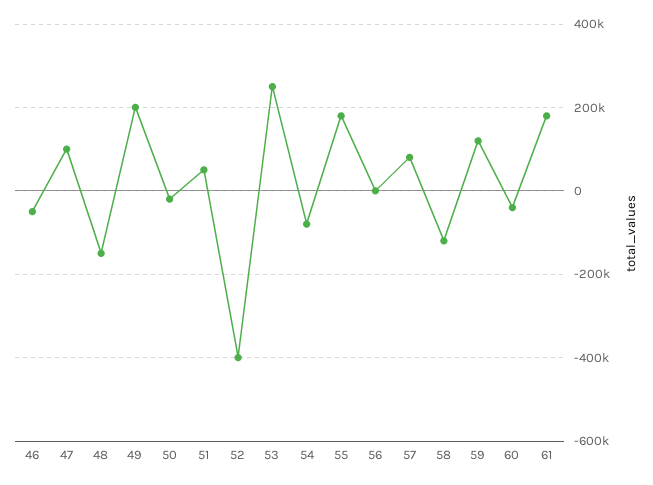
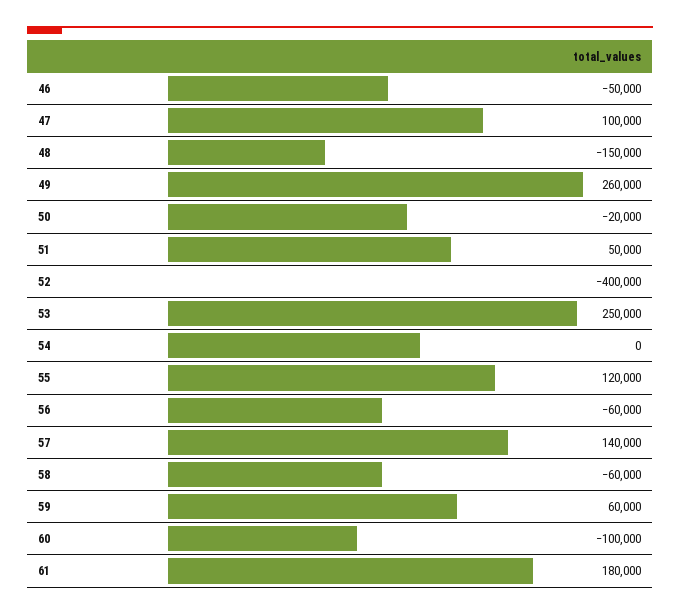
49: 200000 -> 260000
54: -80000 -> 0
55: 180000 -> 120000
56: 0 -> -60000
57: 80000 -> 140000
58: -120000 -> -60000
59: 120000 -> 60000
60: -40000 -> -100000

